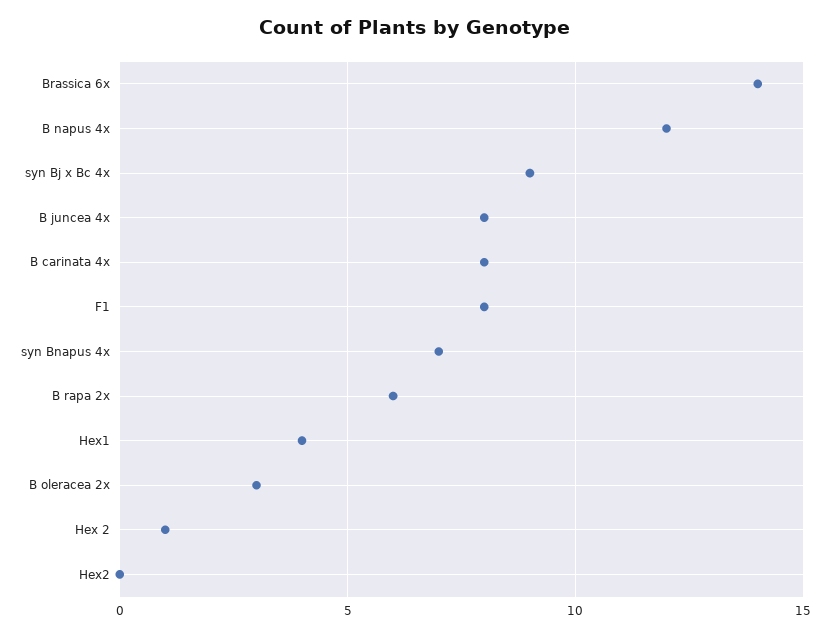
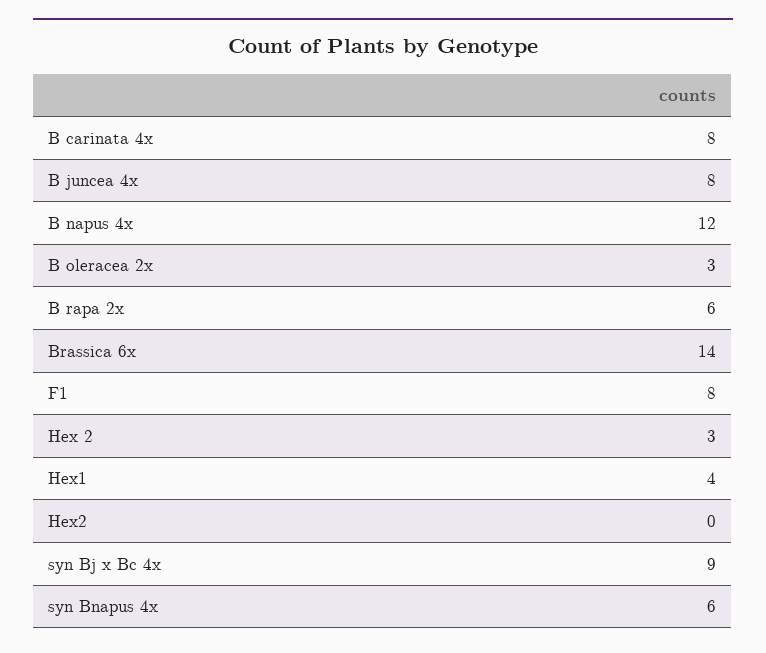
syn Bnapus 4x: 7 -> 6
Hex 2: 1 -> 3

